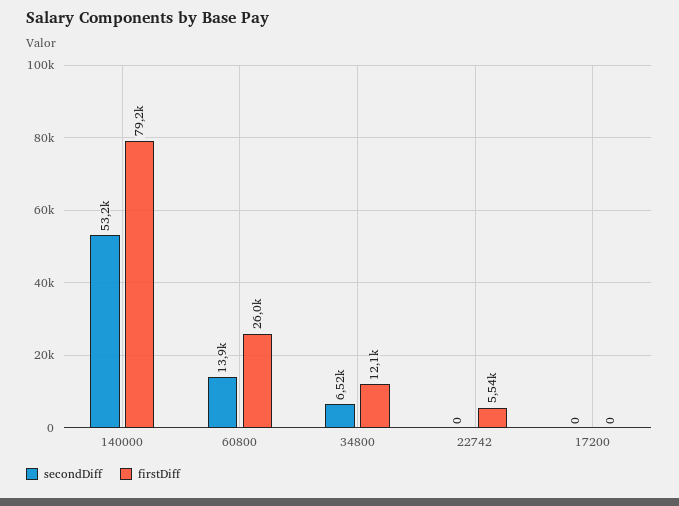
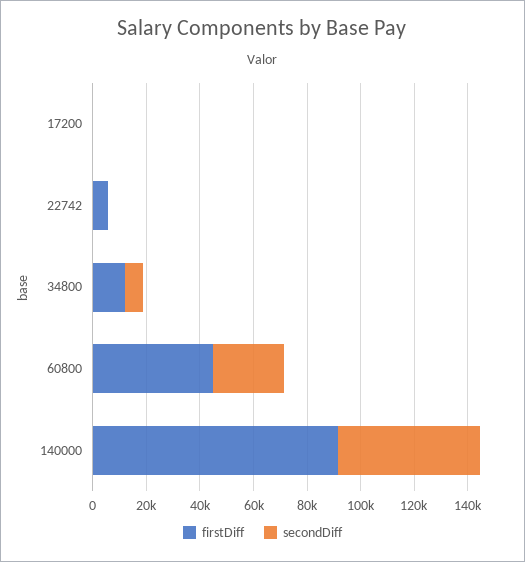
firstDiff, 140000: 79200 -> 90000
secondDiff, 60800: 13900 -> 25000
firstDiff, 60800: 26000 -> 45000

